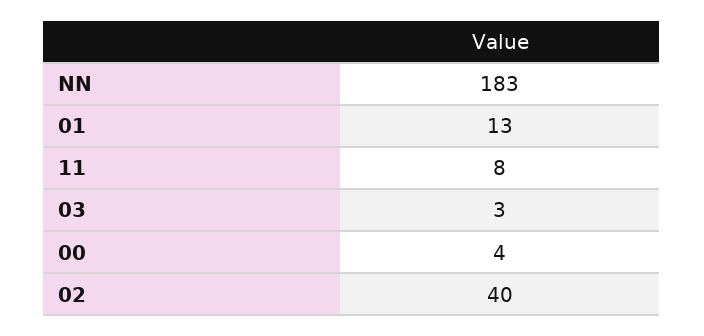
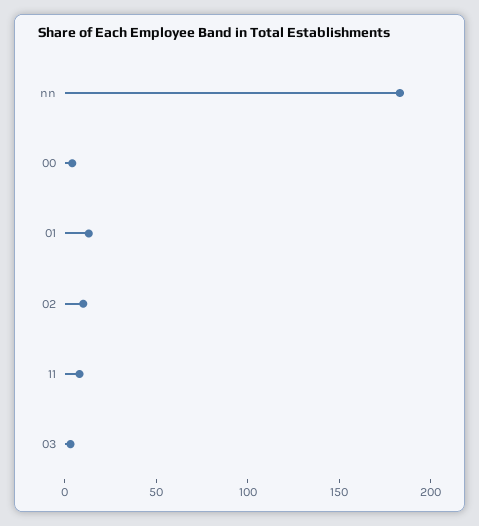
02: 40 -> 10

